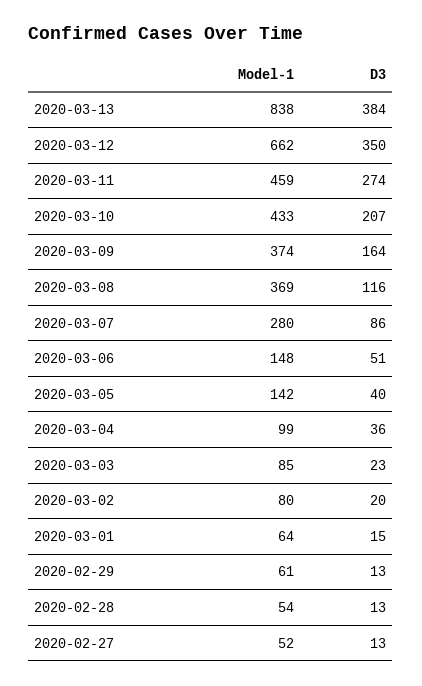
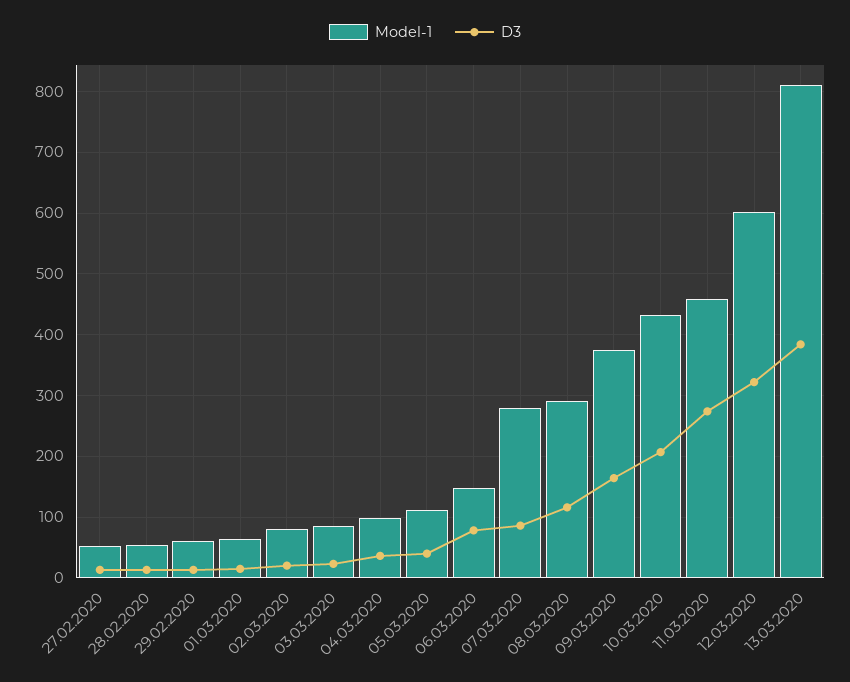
Model-1, 2020-03-13: 838 -> 810
Model-1, 2020-03-12: 662 -> 600
D3, 2020-03-12: 350 -> 320
Model-1, 2020-03-08: 369 -> 290
D3, 2020-03-06: 51 -> 80
Model-1, 2020-03-05: 142 -> 110

